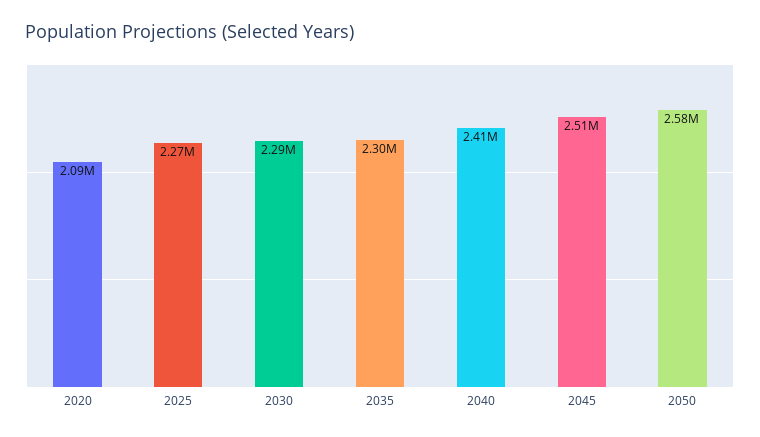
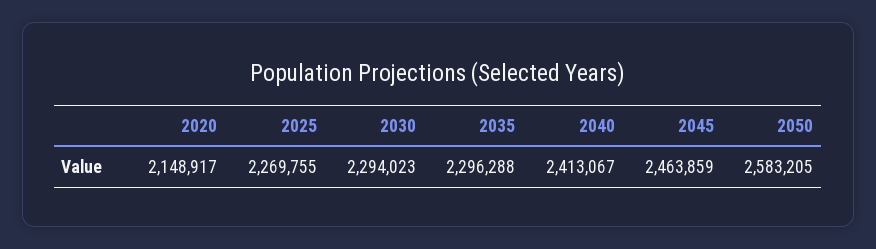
2020: 2090000 -> 2148917
2045: 2510000 -> 2463859

